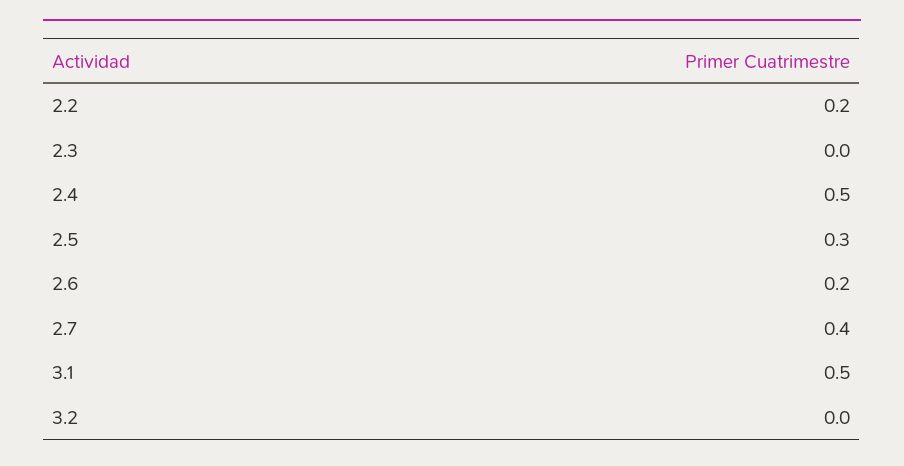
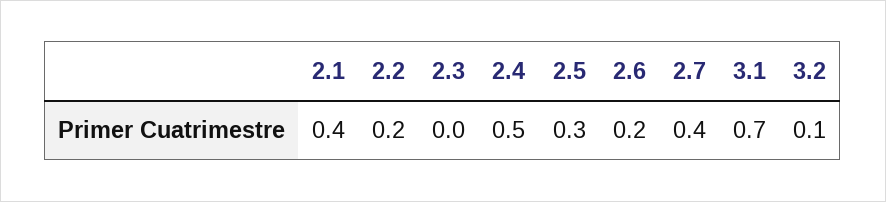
3.1: 0.5 -> 0.7
3.2: 0 -> 0.1
2.1: none -> 0.4

